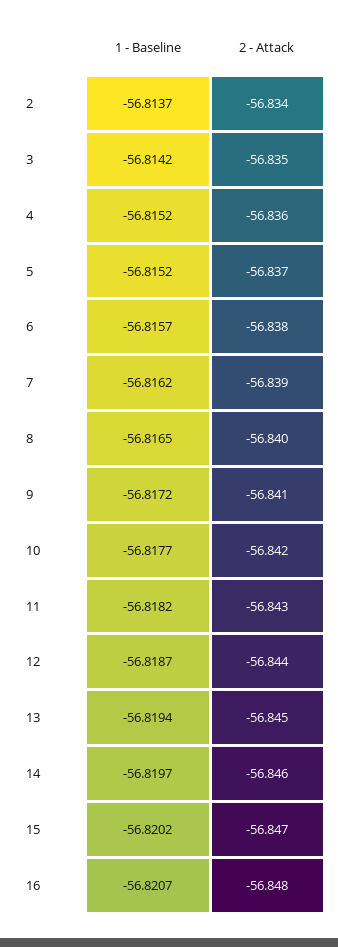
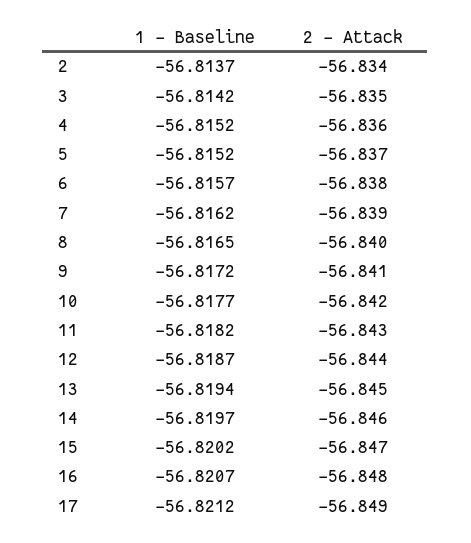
1 - Baseline, 17: none -> -56.8212
2 - Attack, 17: none -> -56.849

